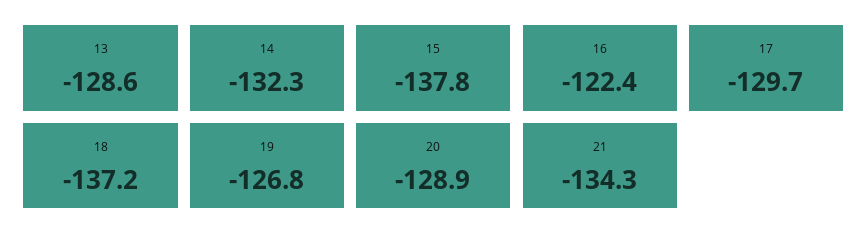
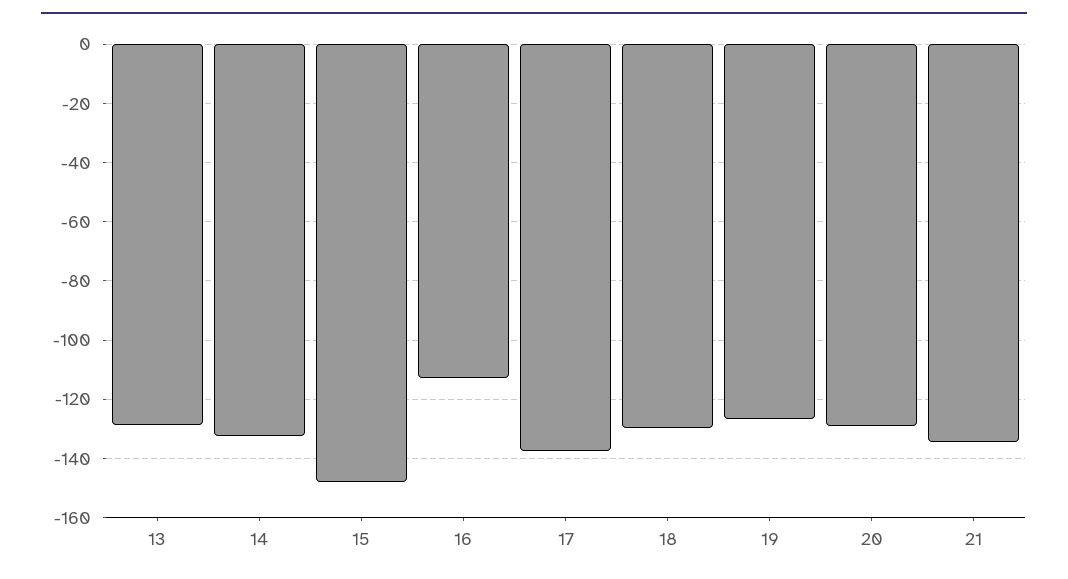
15: -137.8 -> -147.5
16: -122.4 -> -112.5
17: -129.7 -> -137.5
18: -137.2 -> -130

